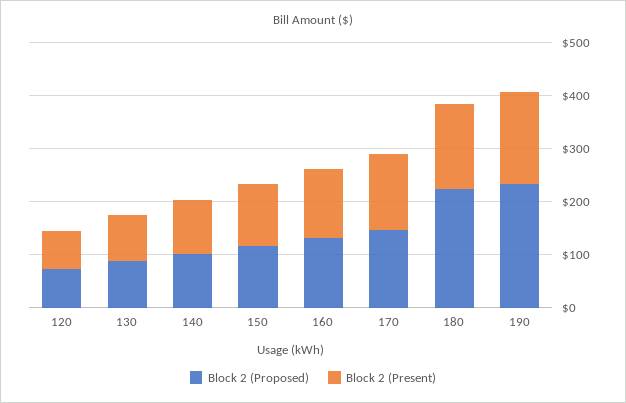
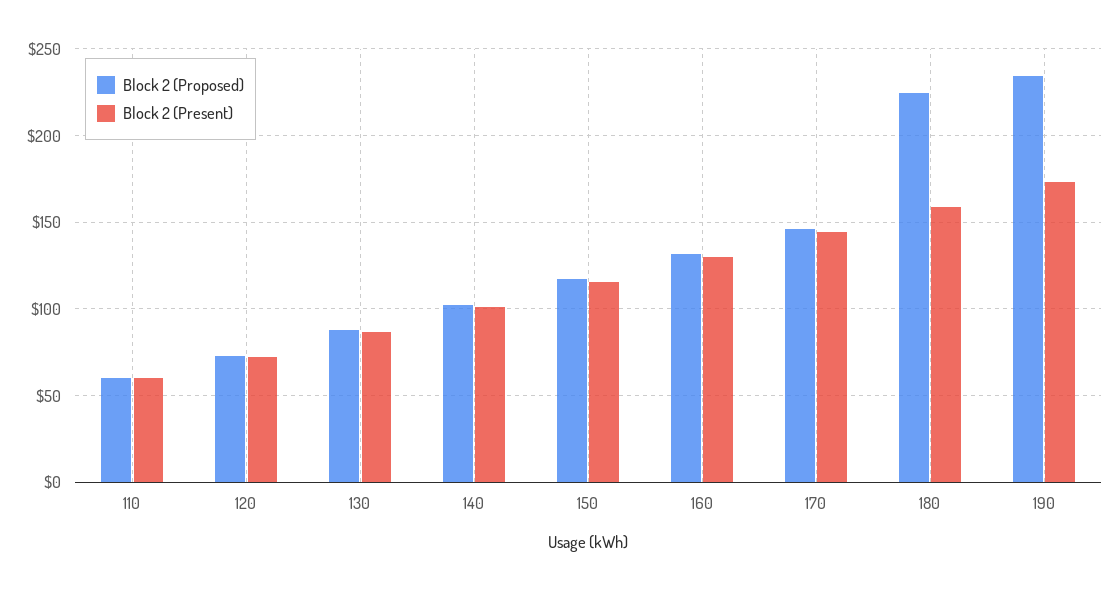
Block 2 (Proposed), 110: none -> 60
Block 2 (Present), 110: none -> 60

